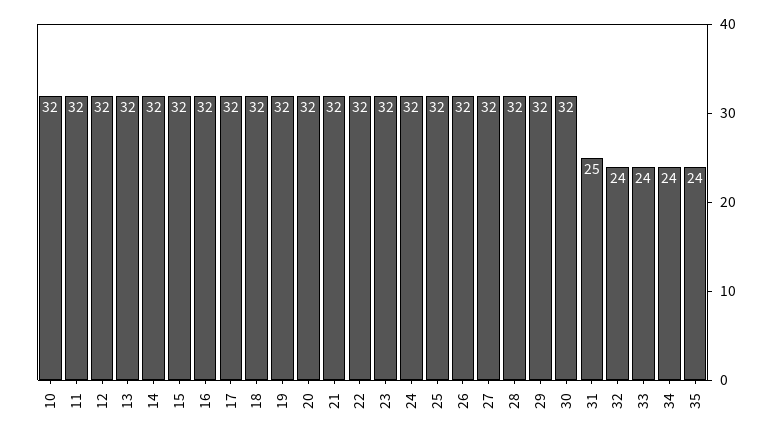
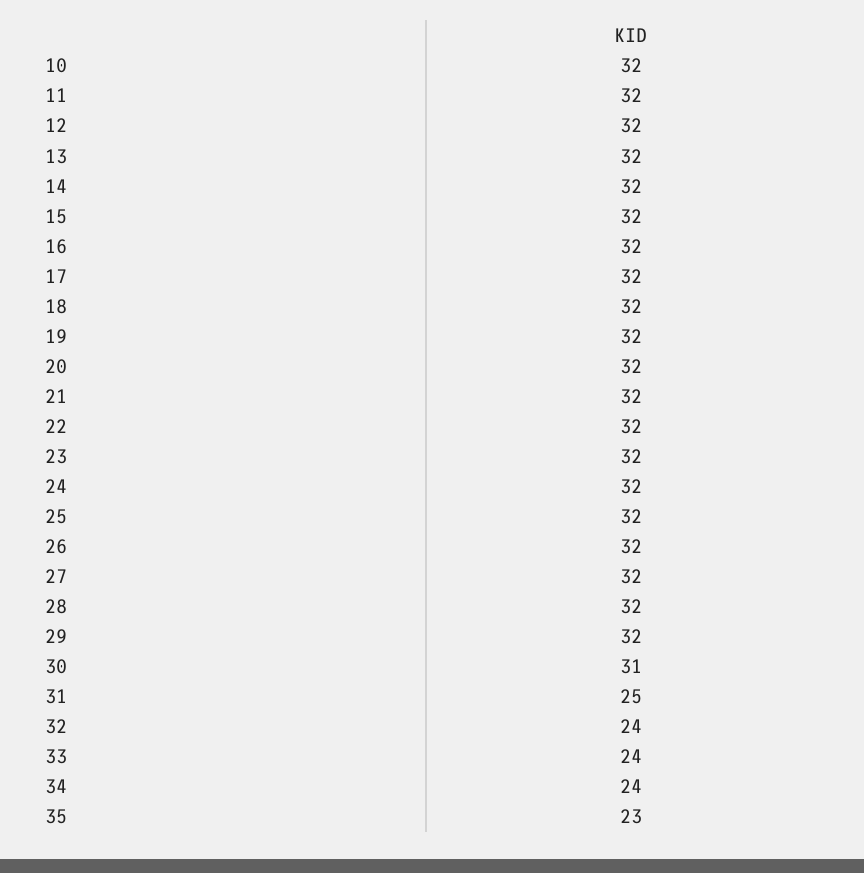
30: 32 -> 31
35: 24 -> 23

